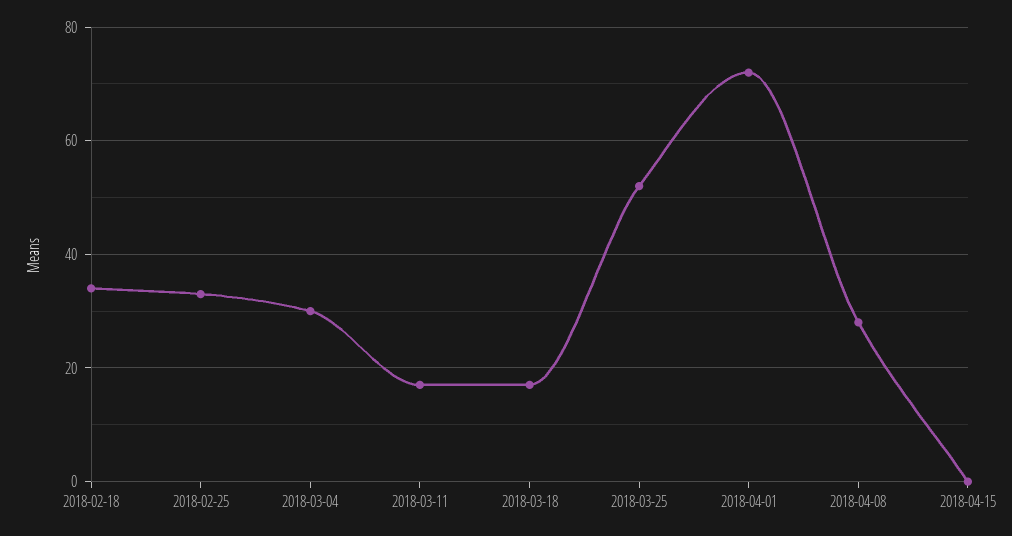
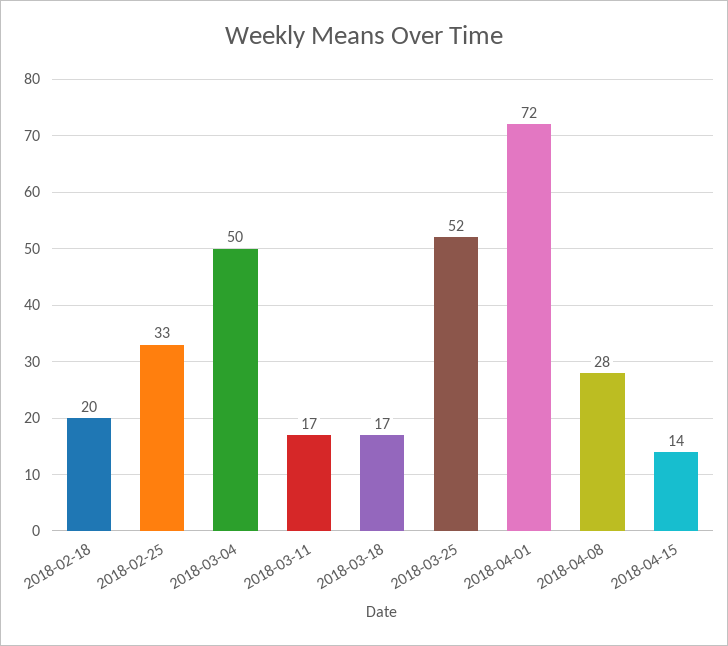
2018-02-18: 35 -> 20
2018-03-04: 30 -> 50
2018-04-15: 0 -> 14

